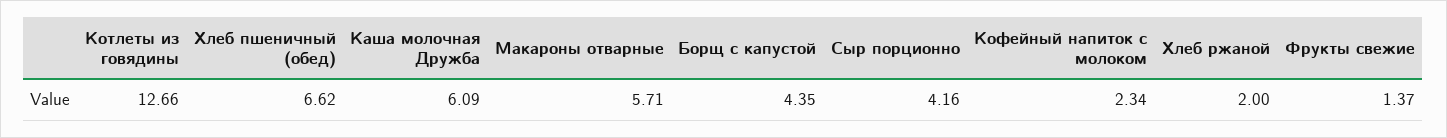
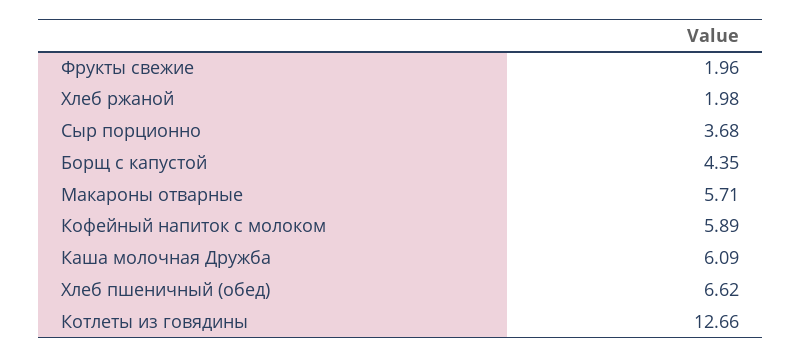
Сыр порционно: 4.16 -> 3.68
Кофейный напиток с молоком: 2.34 -> 5.89
Хлеб ржаной: 2 -> 1.98
Фрукты свежие: 1.37 -> 1.96

